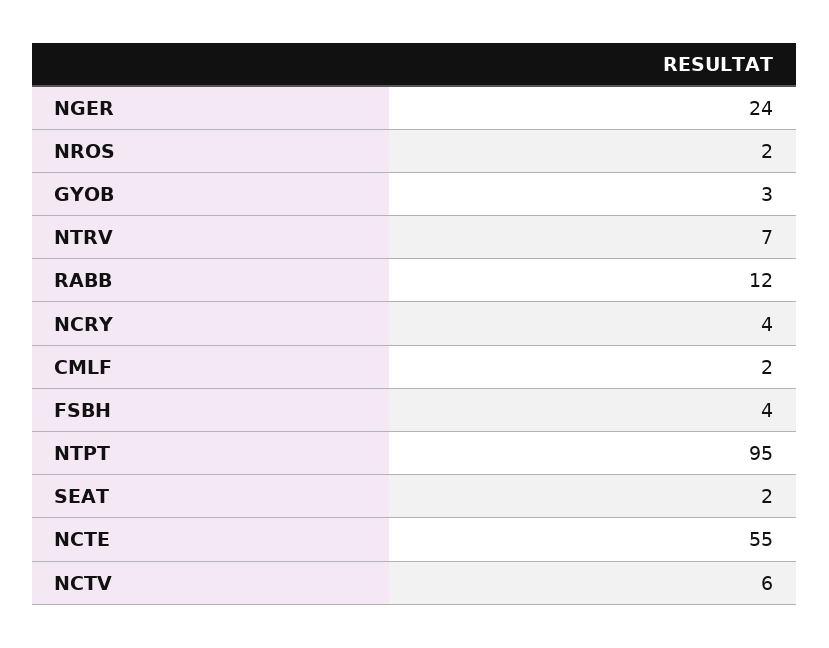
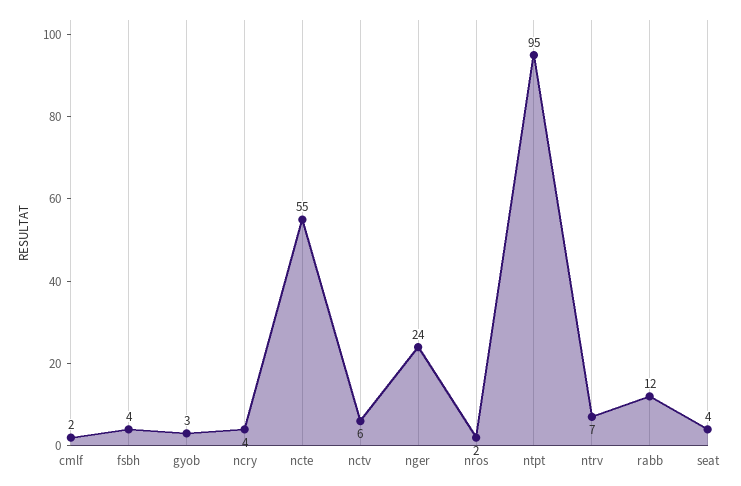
SEAT: 2 -> 4

